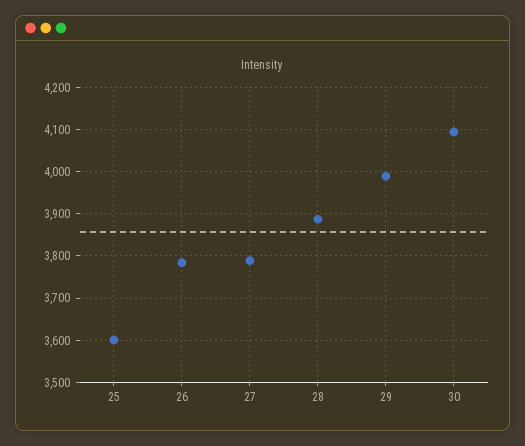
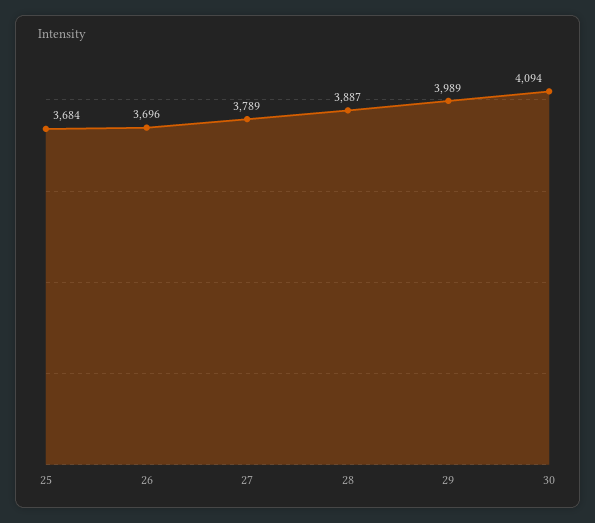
25: 3600 -> 3684
26: 3780 -> 3696

